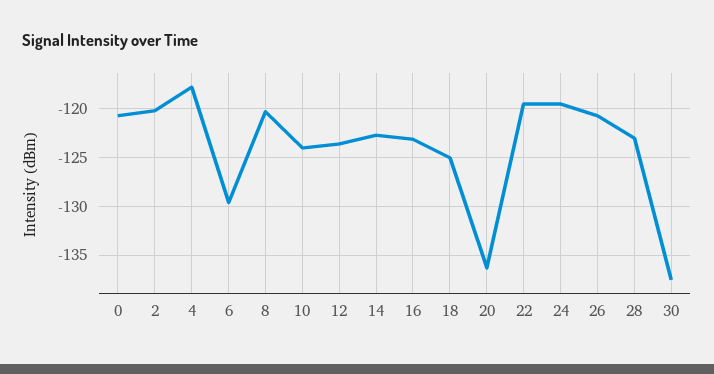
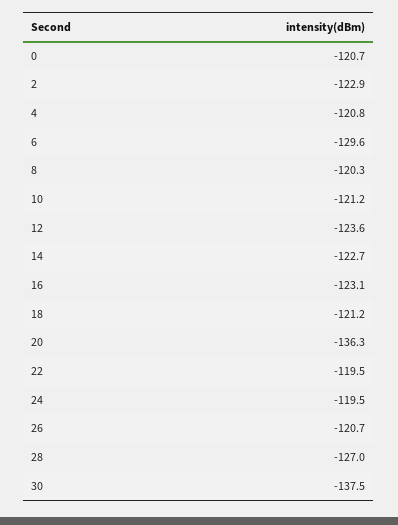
2: -120 -> -122.9
4: -118 -> -120.8
10: -124 -> -121.2
18: -125 -> -121.2
28: -123 -> -127

